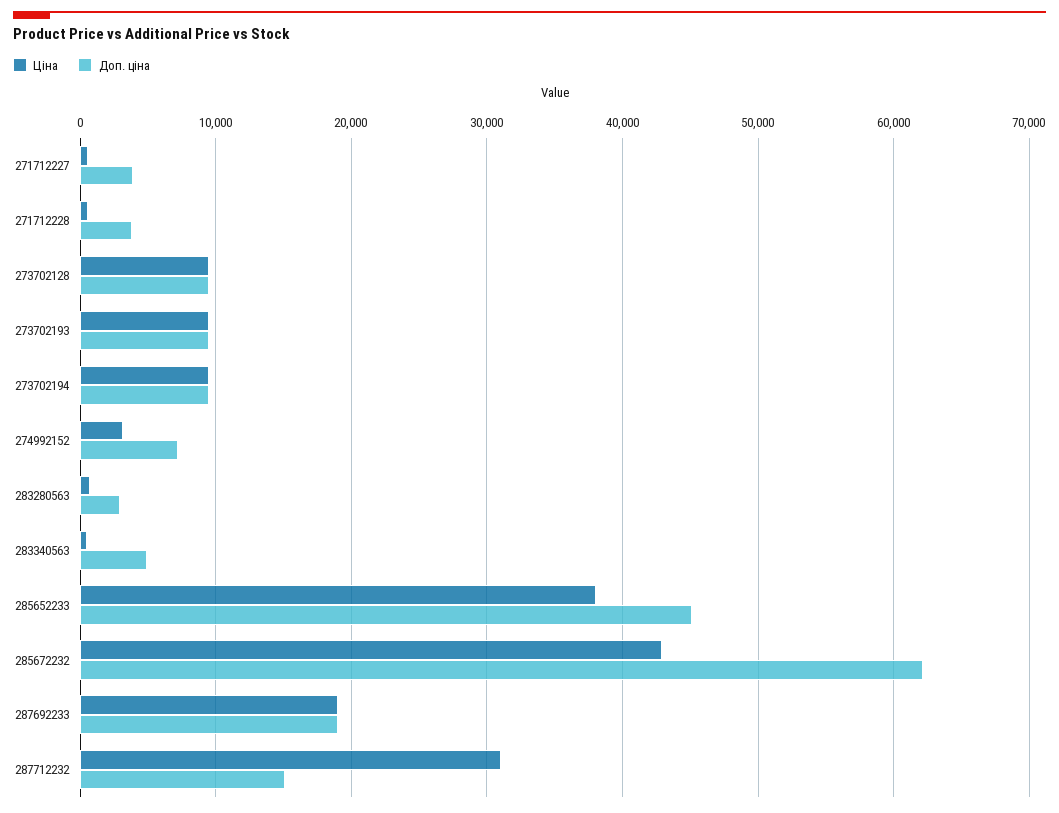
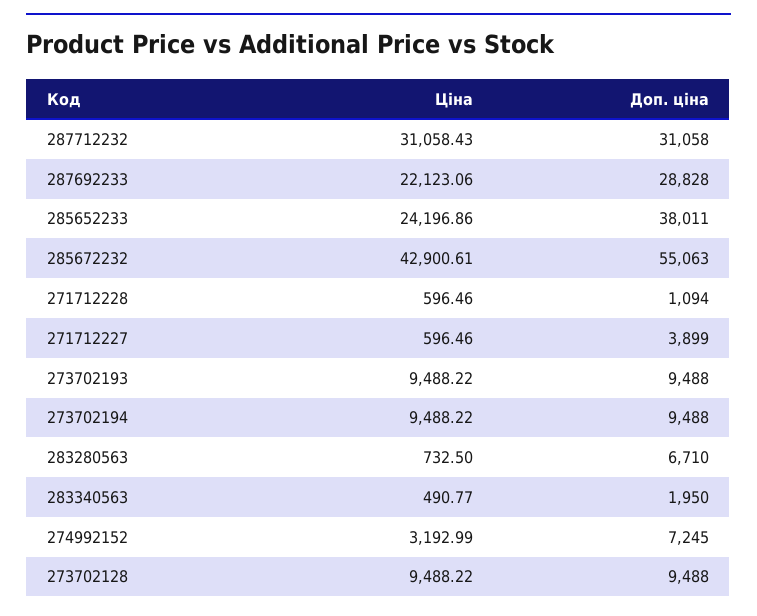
Доп. ціна, 271712228: 4000 -> 1094
Доп. ціна, 283280563: 3000 -> 6710
Доп. ціна, 283340563: 5000 -> 1950
Ціна, 285652233: 38000 -> 24196.86
Доп. ціна, 285652233: 45000 -> 38011
Доп. ціна, 285672232: 62000 -> 55063
Ціна, 287692233: 19000 -> 22123.06
Доп. ціна, 287692233: 19000 -> 28828
Доп. ціна, 287712232: 15000 -> 31058

